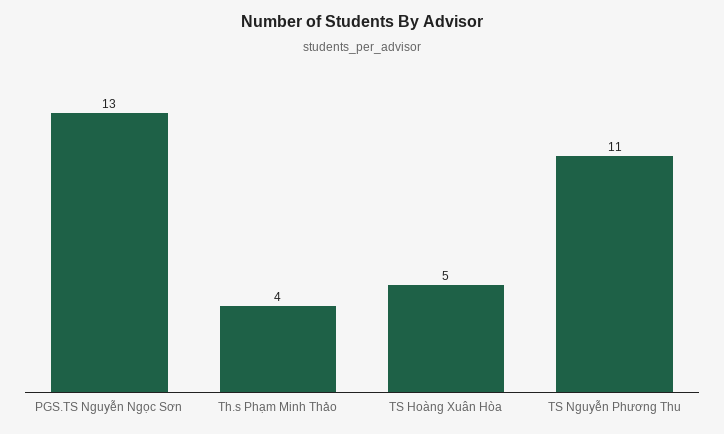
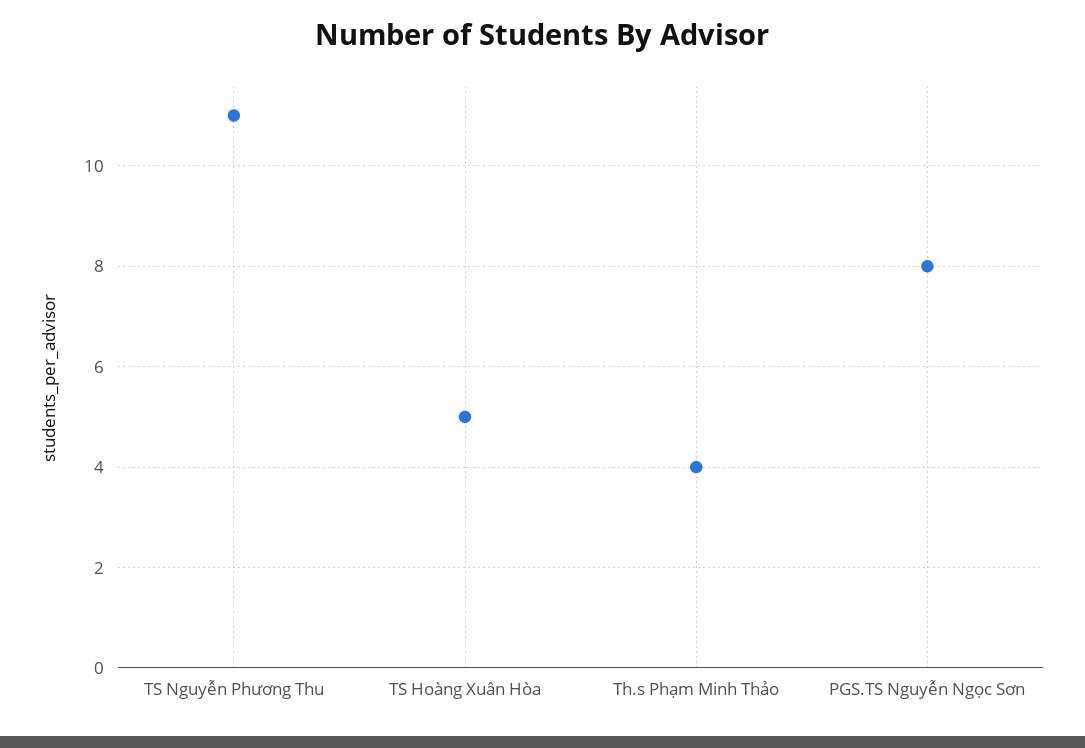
PGS.TS Nguyễn Ngọc Sơn: 13 -> 8

